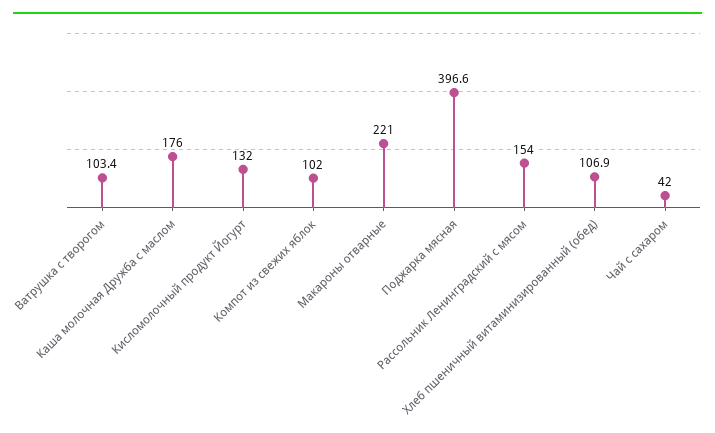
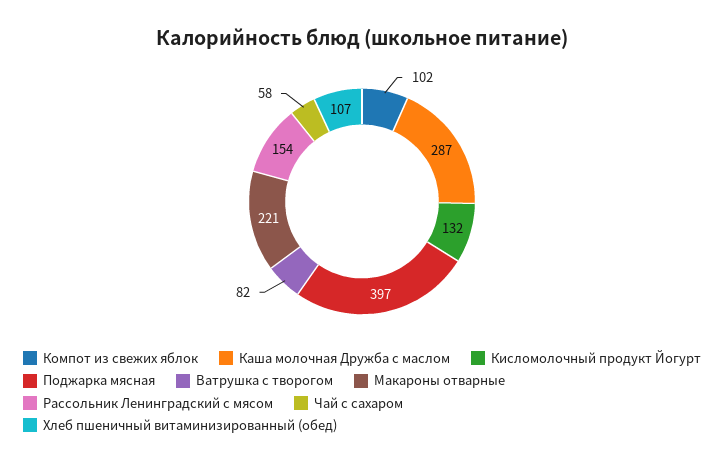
Ватрушка с творогом: 103.4 -> 82
Каша молочная Дружба с маслом: 176 -> 287
Чай с сахаром: 42 -> 58

